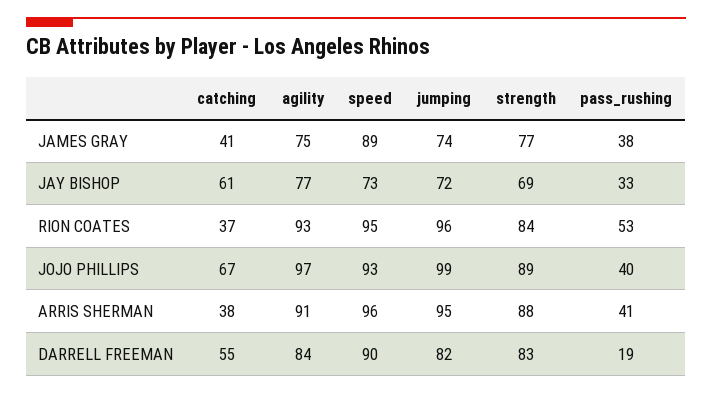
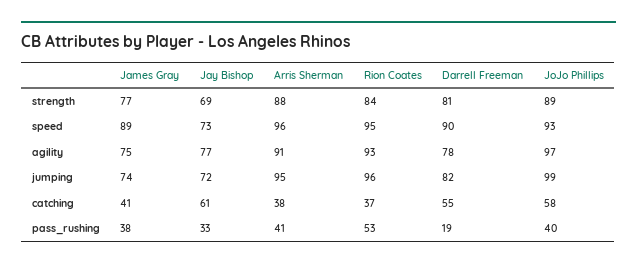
catching, JOJO PHILLIPS: 67 -> 58
agility, DARRELL FREEMAN: 84 -> 78
strength, DARRELL FREEMAN: 83 -> 81

